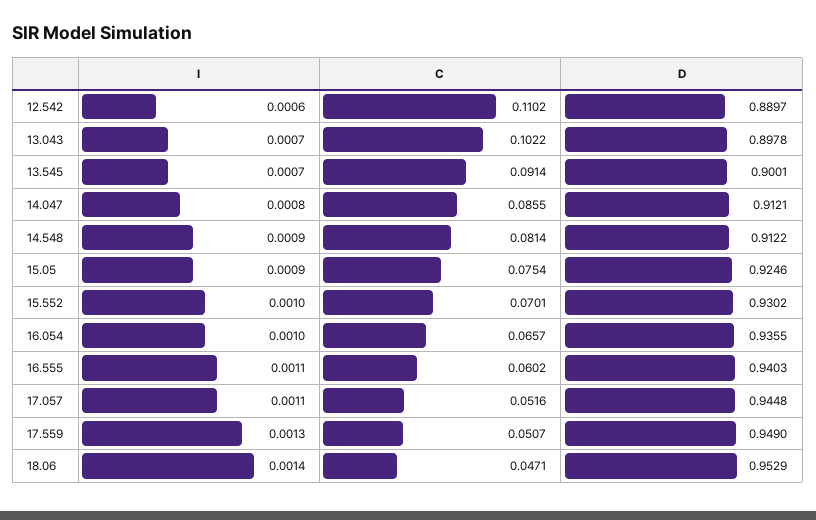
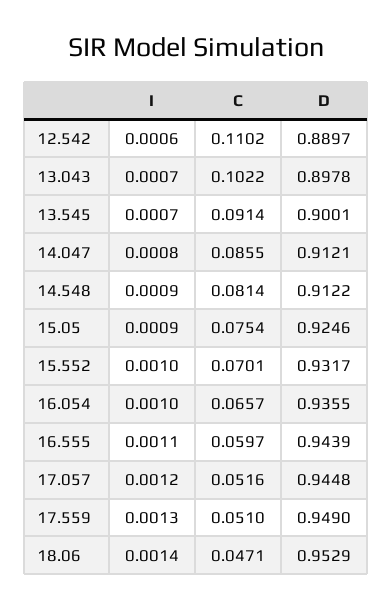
D, 15.552: 0.9302 -> 0.9317
C, 16.555: 0.0602 -> 0.0597
D, 16.555: 0.9403 -> 0.9439
I, 17.057: 0.0011 -> 0.0012
C, 17.559: 0.0507 -> 0.051

